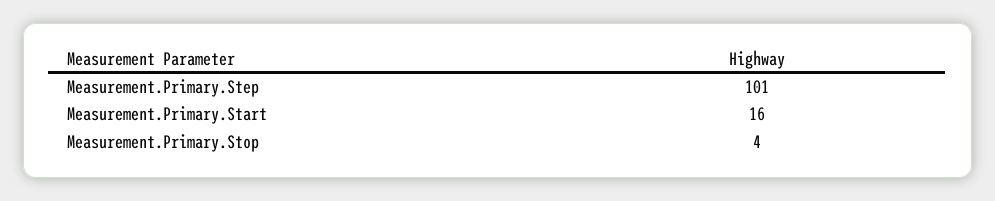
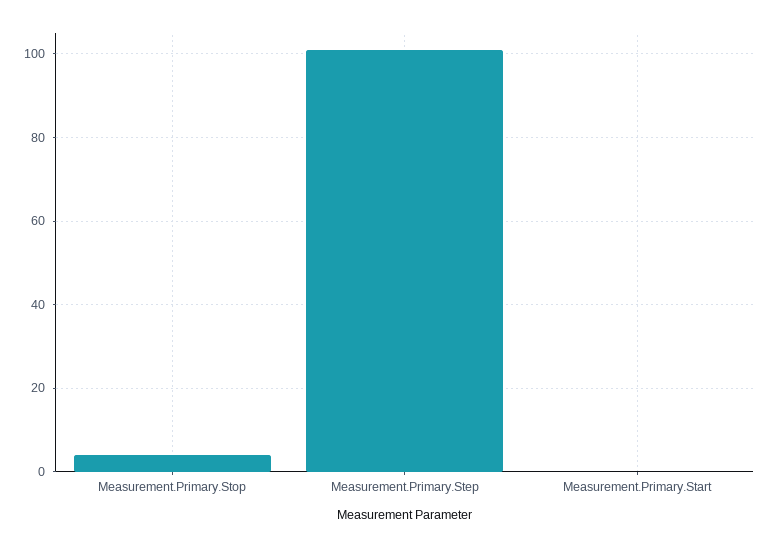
Measurement.Primary.Start: 16 -> 0

